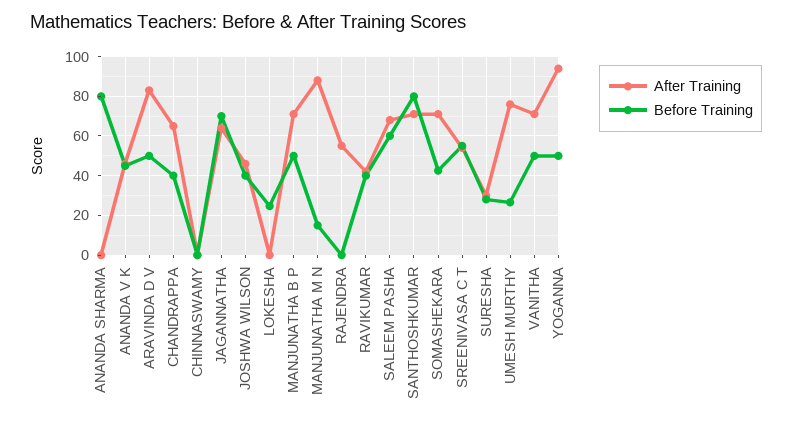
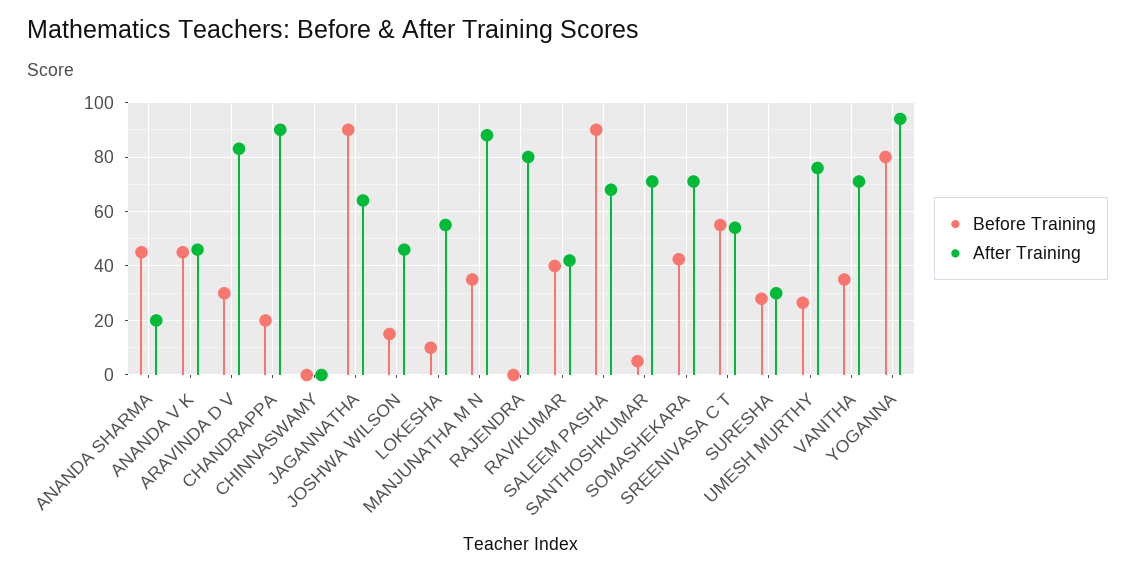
After Training, ANANDA SHARMA: 0 -> 20
Before Training, ANANDA SHARMA: 80 -> 45
Before Training, ARAVINDA D V: 50 -> 30
After Training, CHANDRAPPA: 65 -> 90
Before Training, CHANDRAPPA: 40 -> 20
Before Training, JAGANNATHA: 70 -> 90
Before Training, JOSHWA WILSON: 40 -> 15
After Training, LOKESHA: 0 -> 55
Before Training, LOKESHA: 25 -> 10
After Training, MANJUNATHA B P: 70 -> none
Before Training, MANJUNATHA B P: 50 -> none
Before Training, MANJUNATHA M N: 15 -> 35
After Training, RAJENDRA: 55 -> 80
Before Training, SALEEM PASHA: 60 -> 90
Before Training, SANTHOSHKUMAR: 80 -> 5
Before Training, VANITHA: 50 -> 35
Before Training, YOGANNA: 50 -> 80

